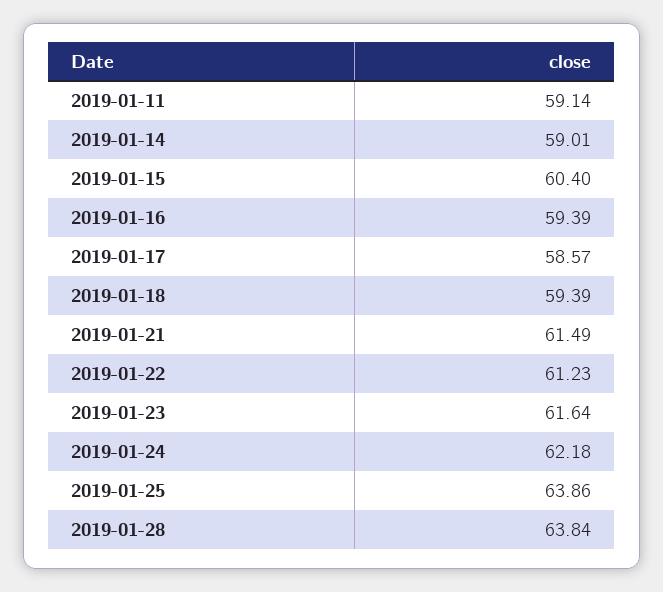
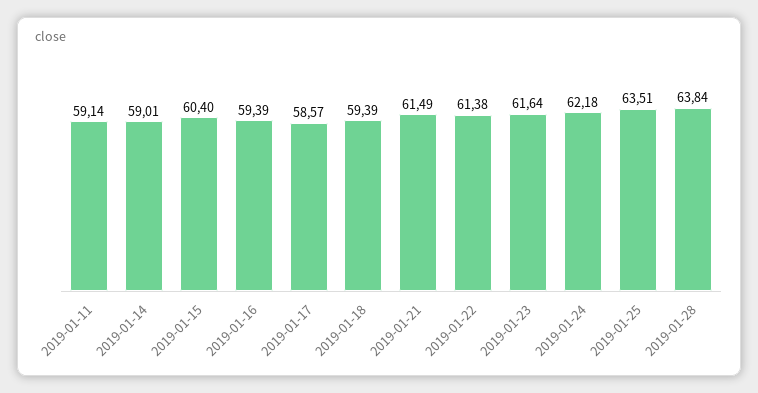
2019-01-22: 61.23 -> 61.38
2019-01-25: 63.86 -> 63.51

